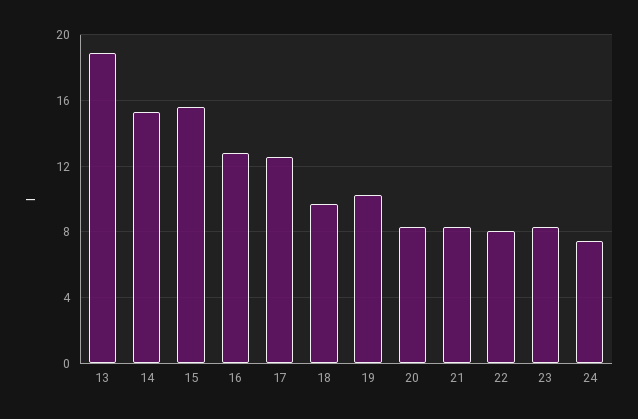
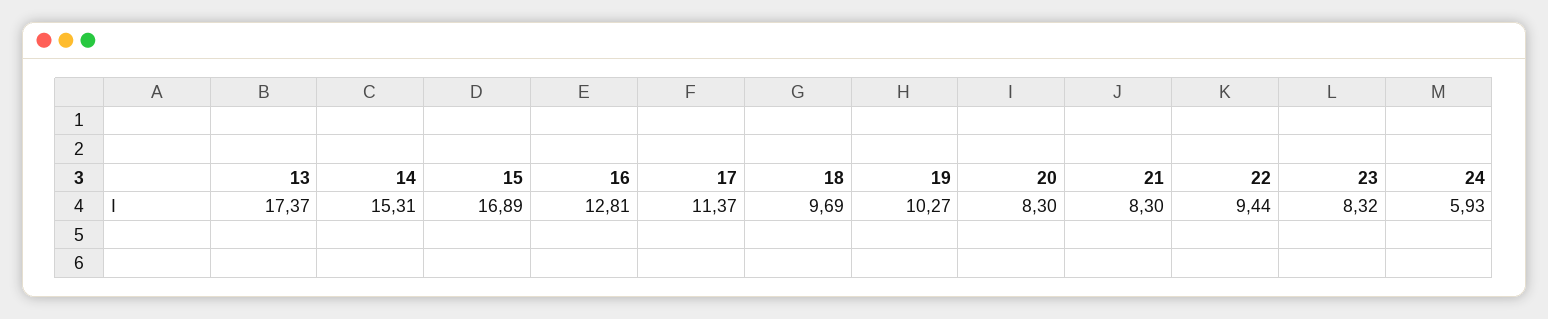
13: 19 -> 17.37
15: 15.5 -> 16.89
17: 12.5 -> 11.37
22: 8 -> 9.44
24: 7.5 -> 5.93

